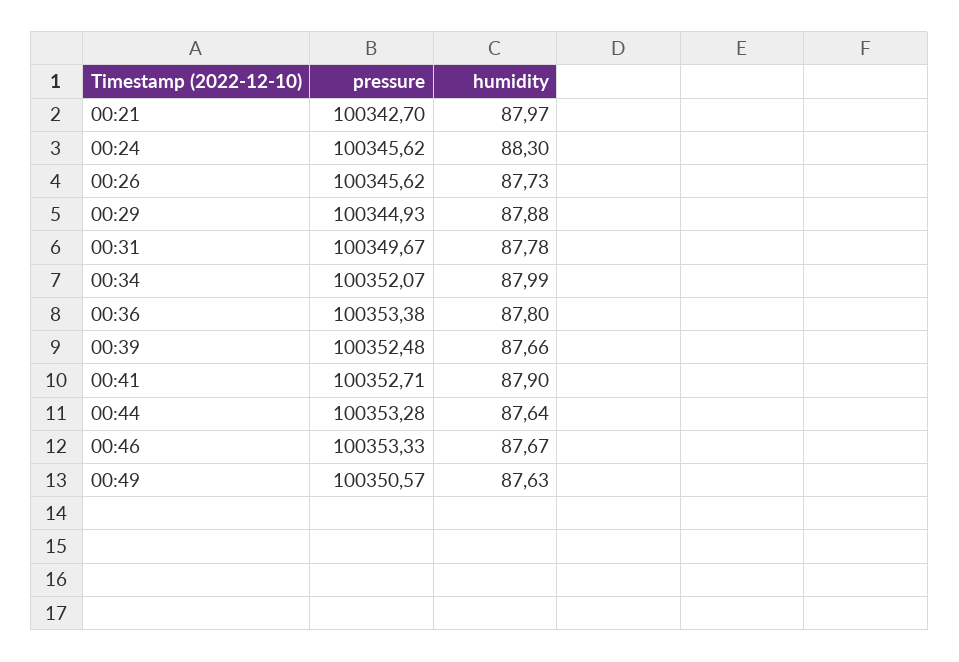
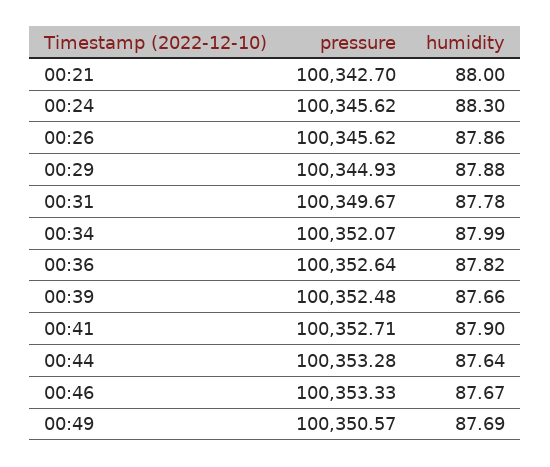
humidity, 00:21: 87.97 -> 88
humidity, 00:26: 87.73 -> 87.86
pressure, 00:36: 100353.38 -> 100352.64
humidity, 00:36: 87.8 -> 87.82
humidity, 00:49: 87.63 -> 87.69

